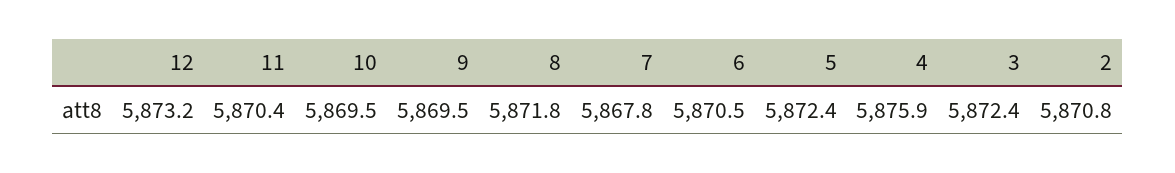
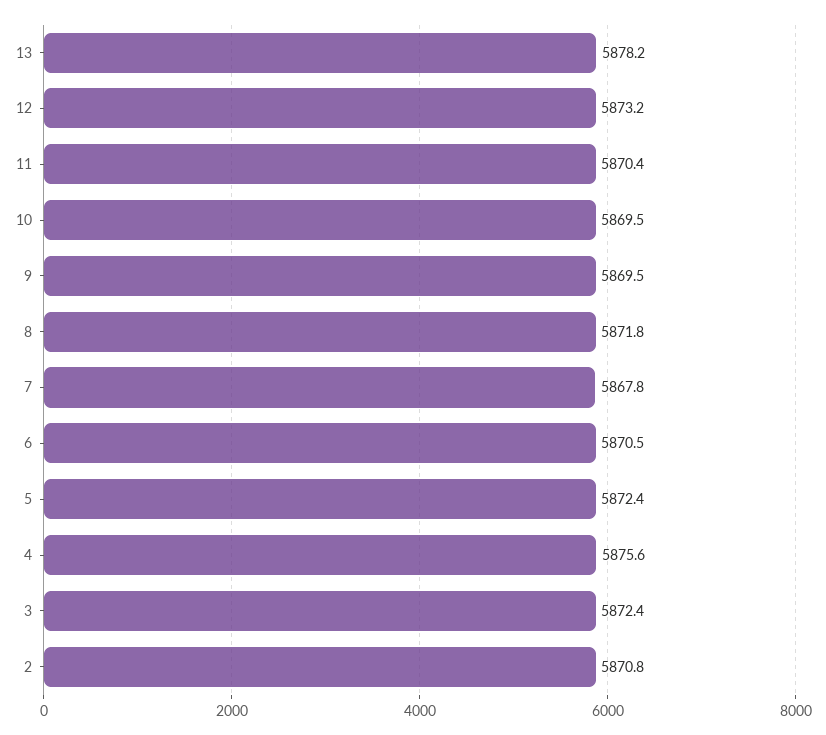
4: 5875.9 -> 5875.6
13: none -> 5878.2

